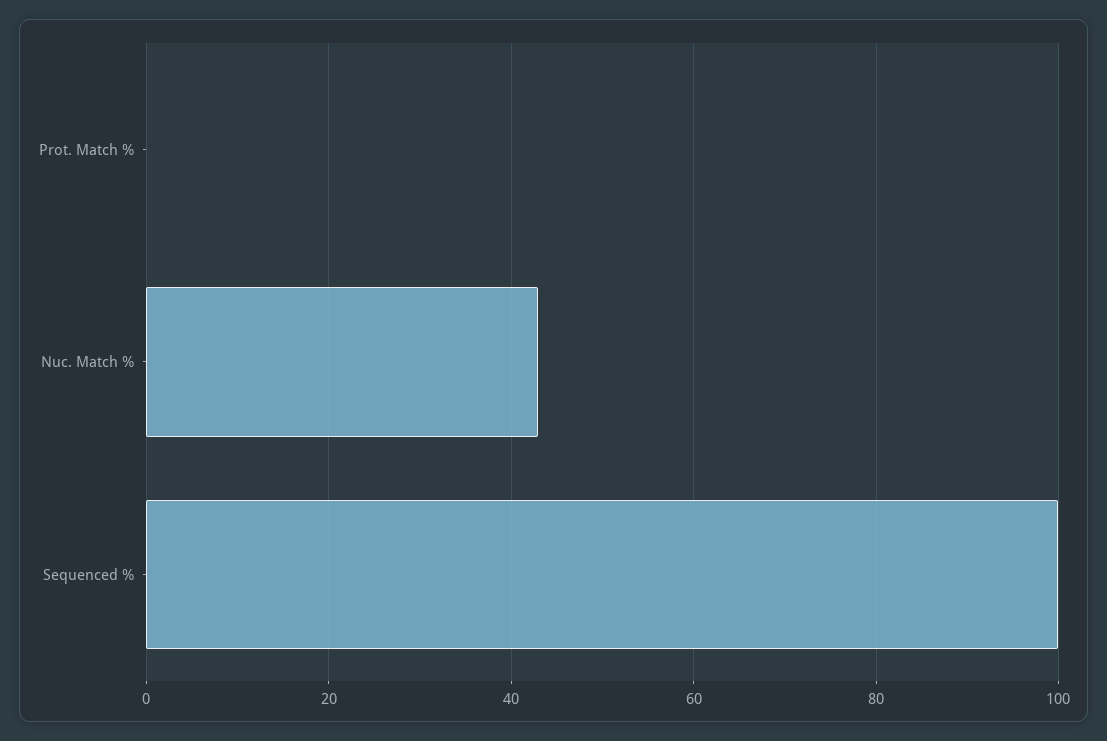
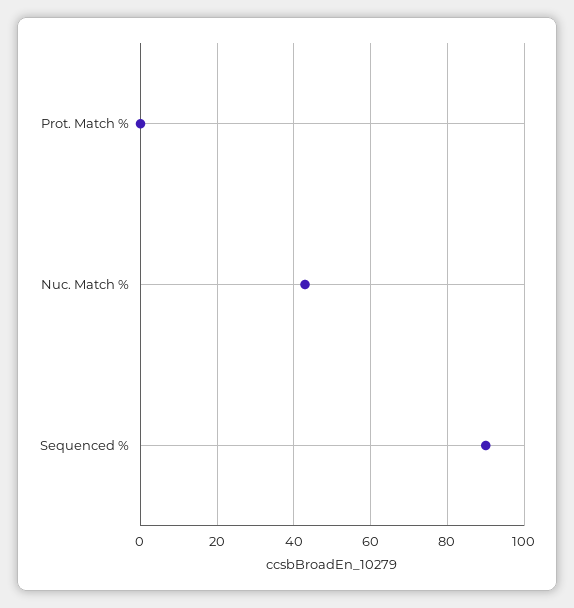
Sequenced %: 100 -> 90

